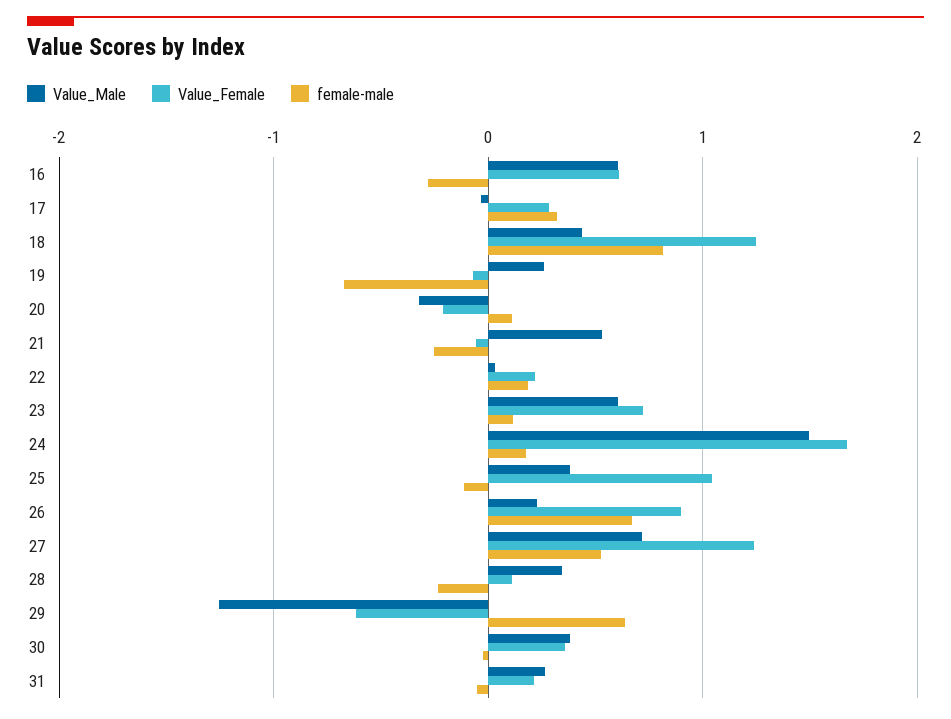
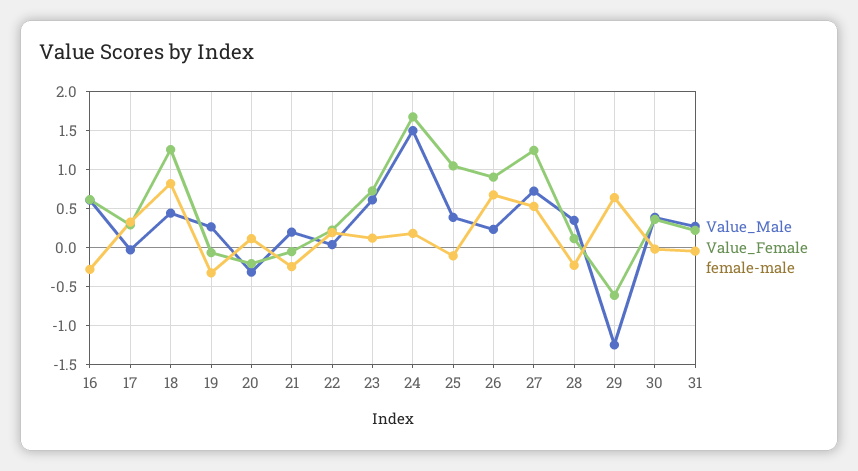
female-male, 19: -0.7 -> -0.3
Value_Male, 21: 0.5 -> 0.2

